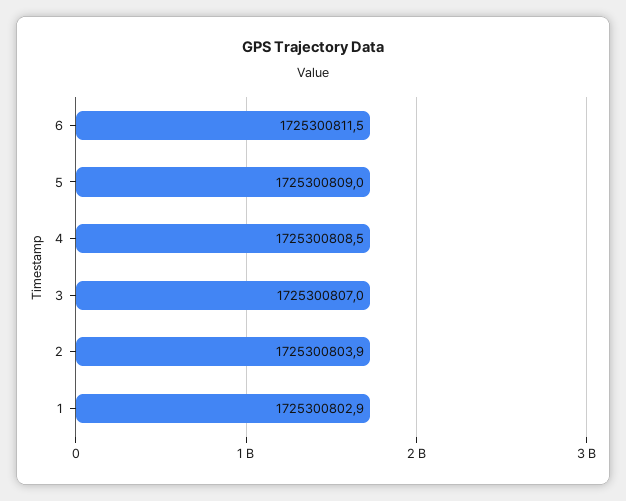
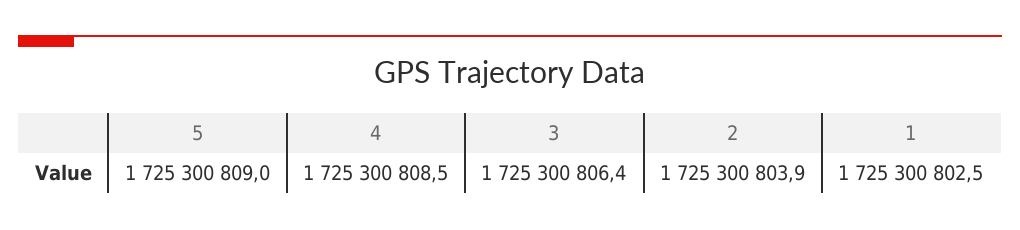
6: 1725300811.5 -> none
3: 1725300807 -> 1725300806.4
1: 1725300802.9 -> 1725300802.5

